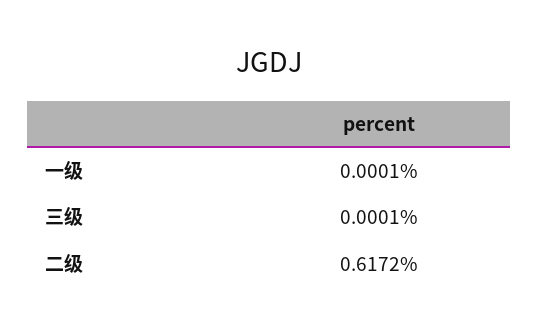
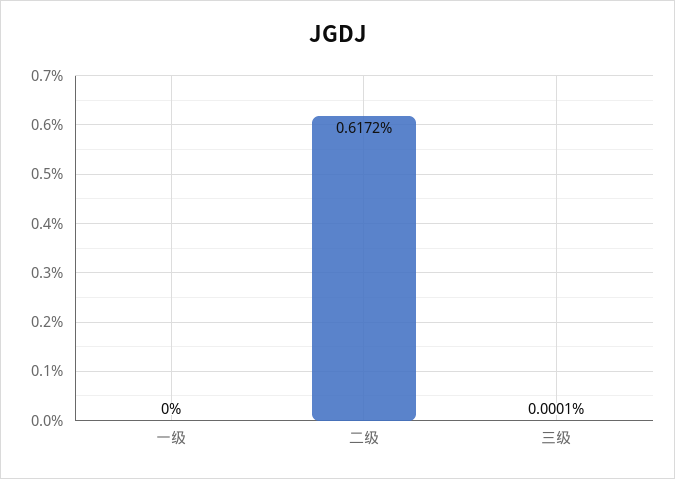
一级: 0.0001 -> 0

